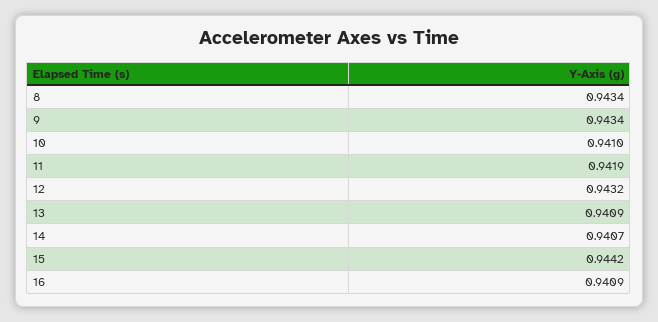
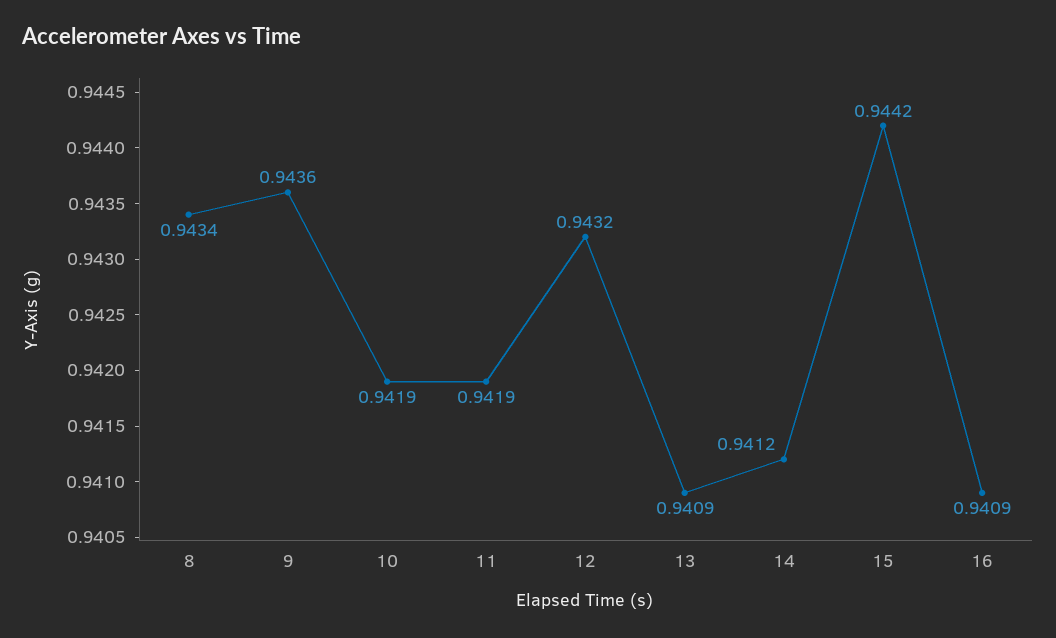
9: 0.9434 -> 0.9436
10: 0.941 -> 0.9419
14: 0.9407 -> 0.9412

